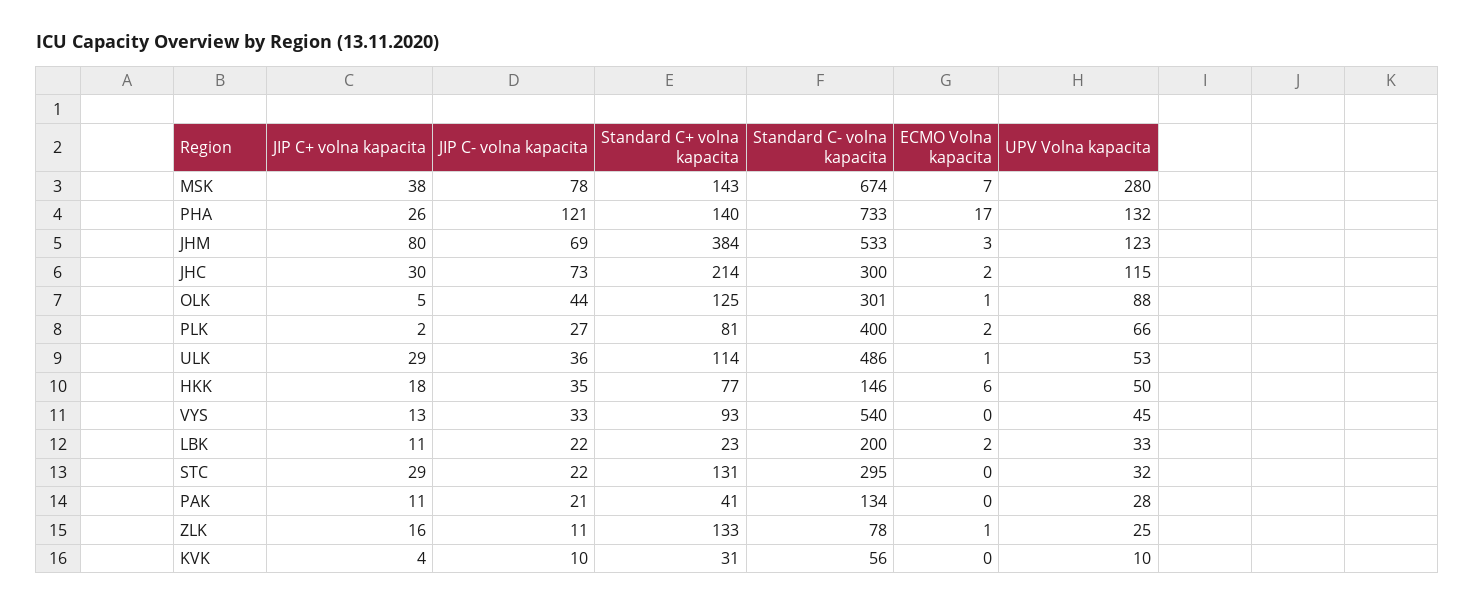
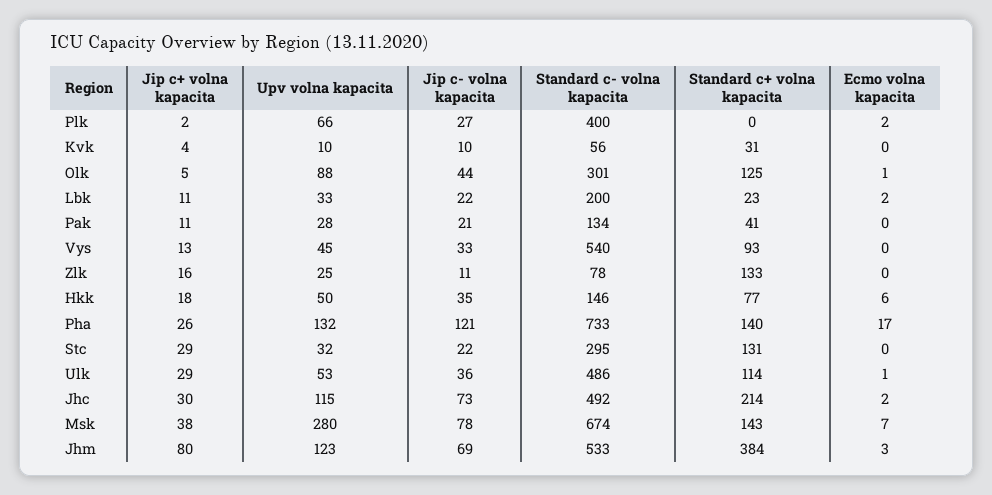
Standard C- volna kapacita, JHC: 300 -> 492
Standard C+ volna kapacita, PLK: 81 -> 0
ECMO Volna kapacita, ZLK: 1 -> 0

